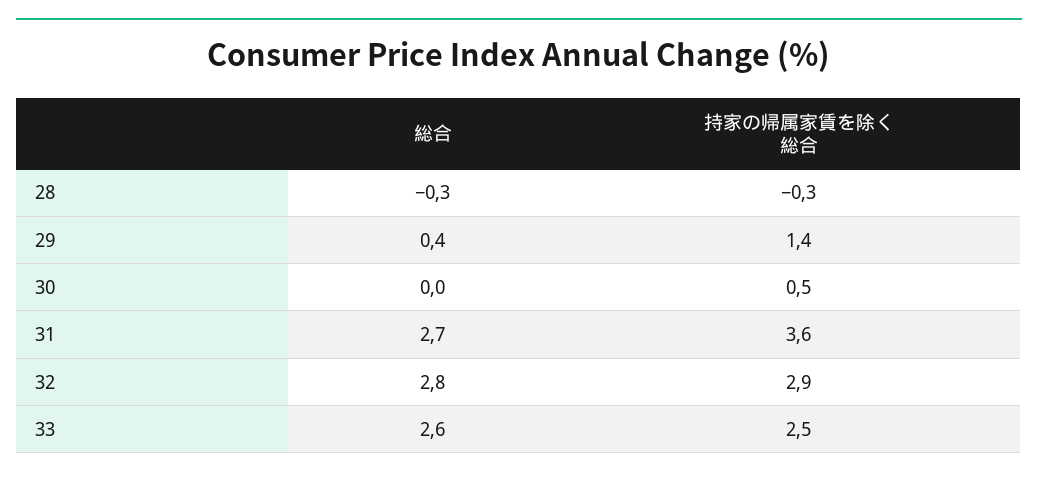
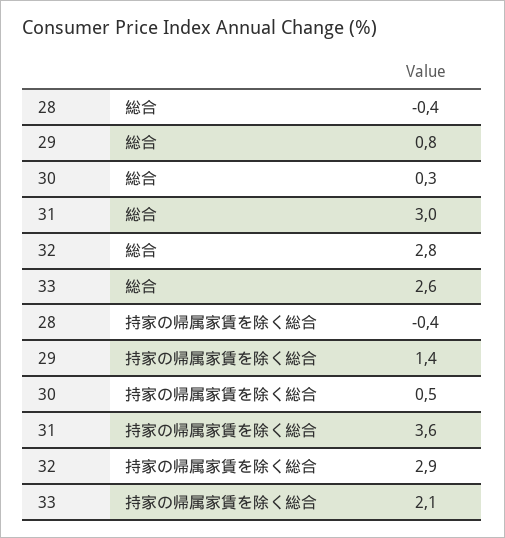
総合, 28: -0.3 -> -0.4
持家の帰属家賃を除く総合, 28: -0.3 -> -0.4
総合, 29: 0.4 -> 0.8
総合, 30: 0 -> 0.3
総合, 31: 2.7 -> 3
持家の帰属家賃を除く総合, 33: 2.5 -> 2.1

